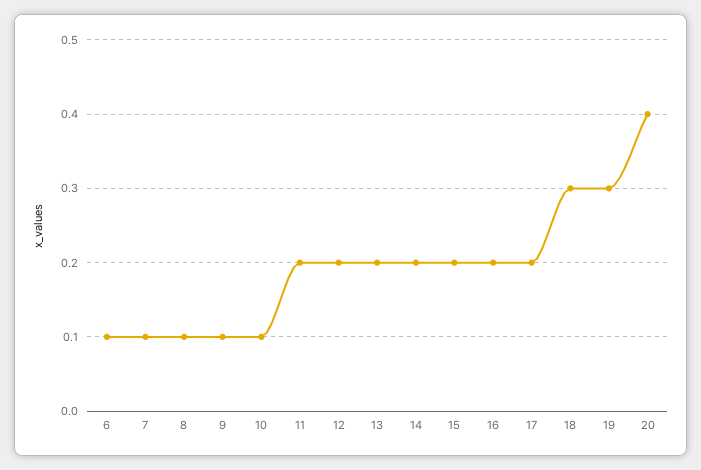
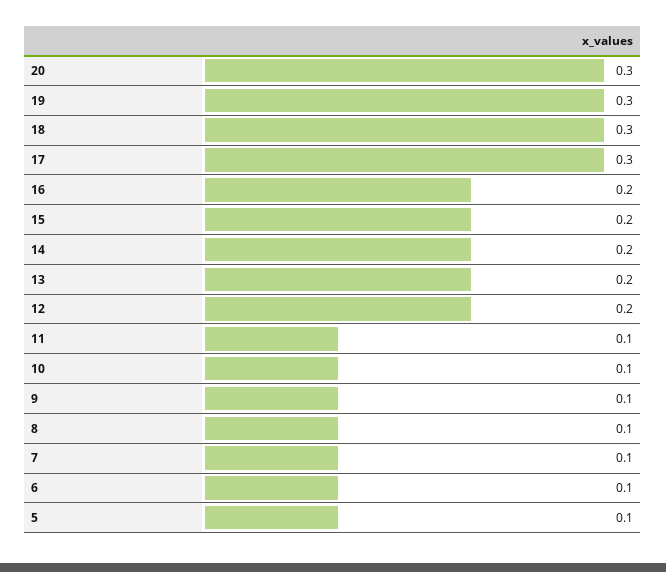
11: 0.2 -> 0.1
17: 0.2 -> 0.3
20: 0.4 -> 0.3
5: none -> 0.1

